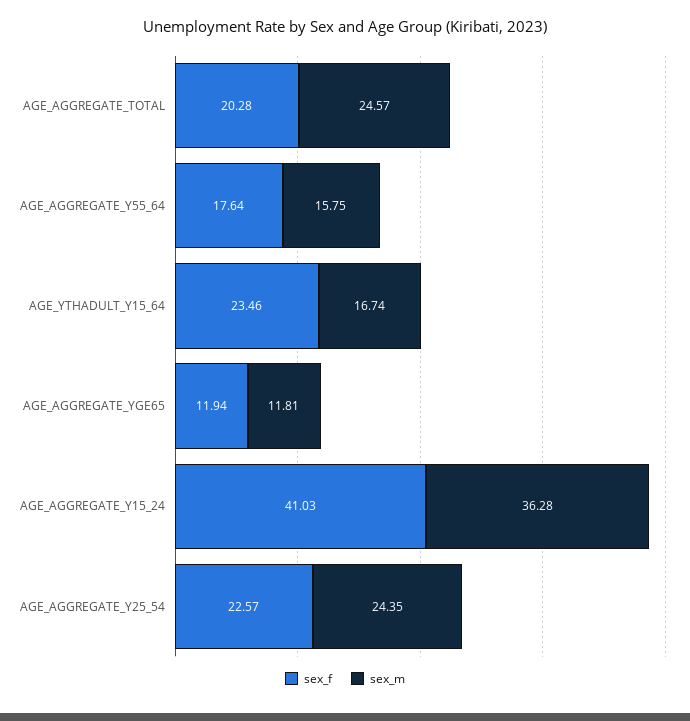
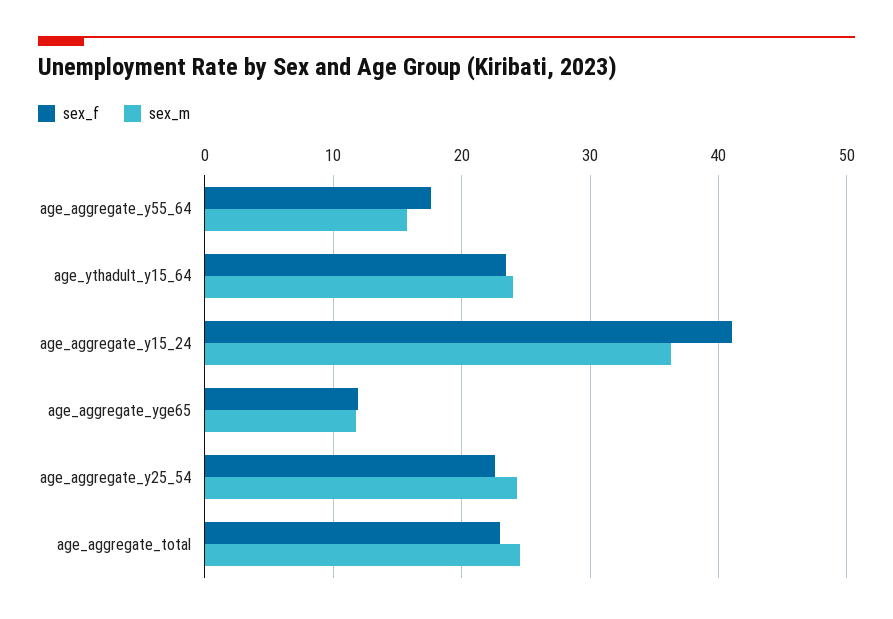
sex_f, AGE_AGGREGATE_TOTAL: 20.28 -> 23
sex_m, AGE_YTHADULT_Y15_64: 16.74 -> 24

